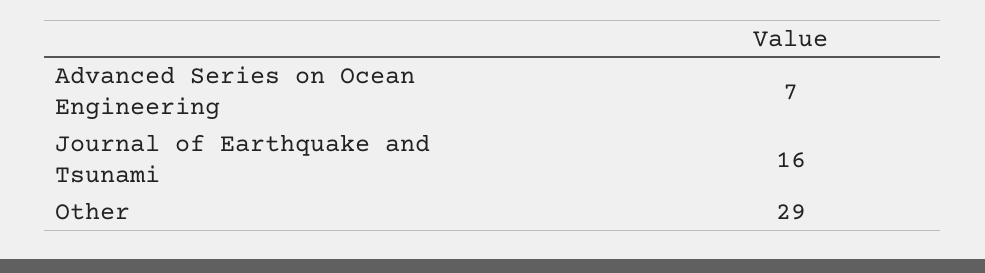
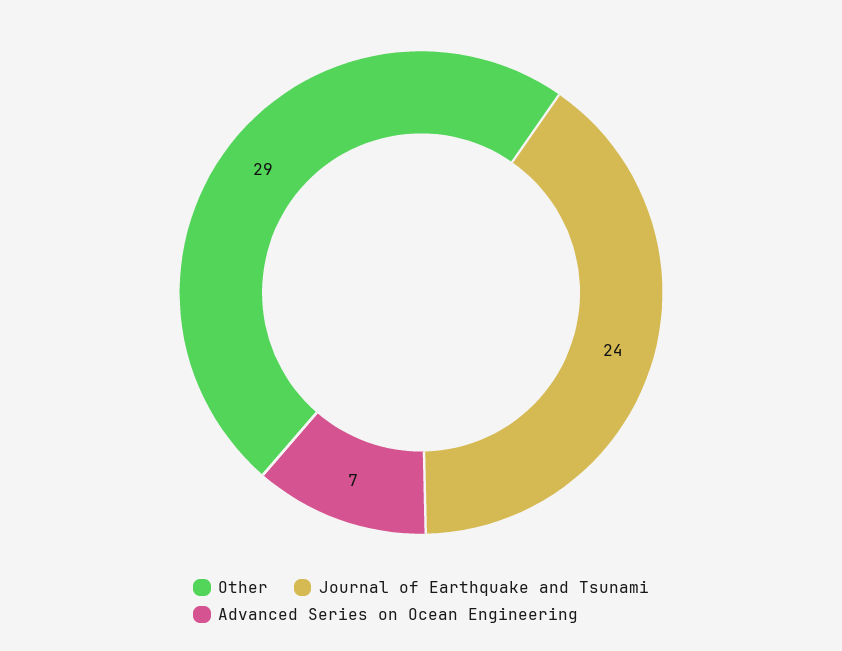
Journal of Earthquake and Tsunami: 16 -> 24

